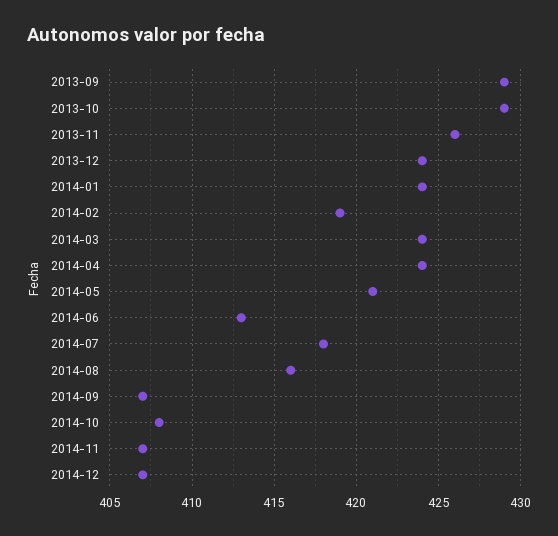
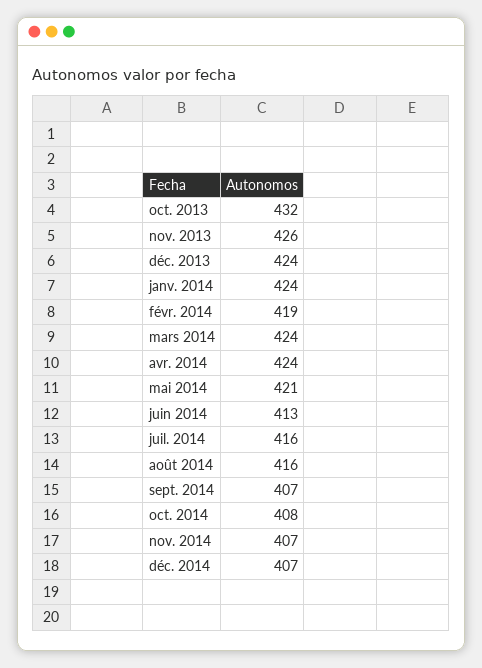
2013-09: 429 -> none
2013-10: 429 -> 432
2014-07: 418 -> 416

